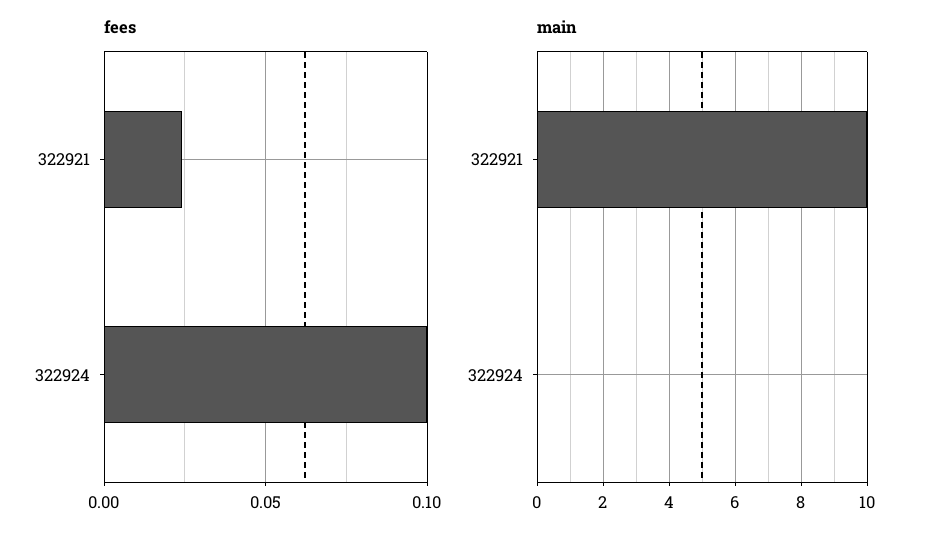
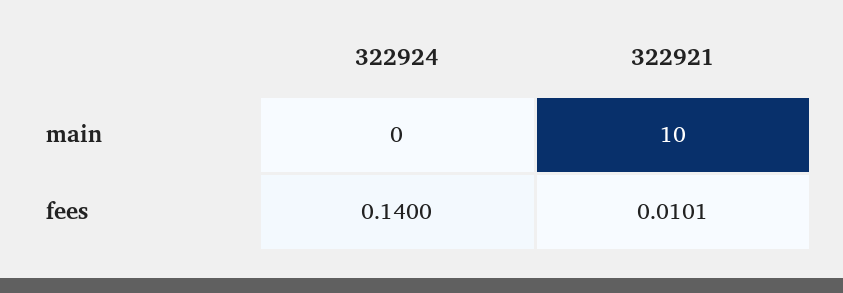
fees, 322921: 0.025 -> 0.0101
fees, 322924: 0.1 -> 0.14

